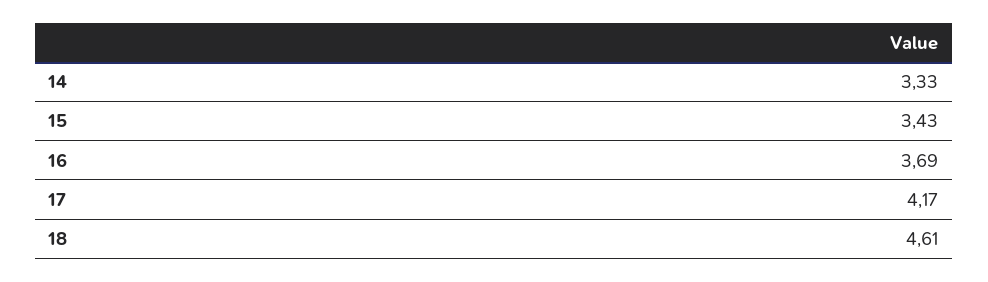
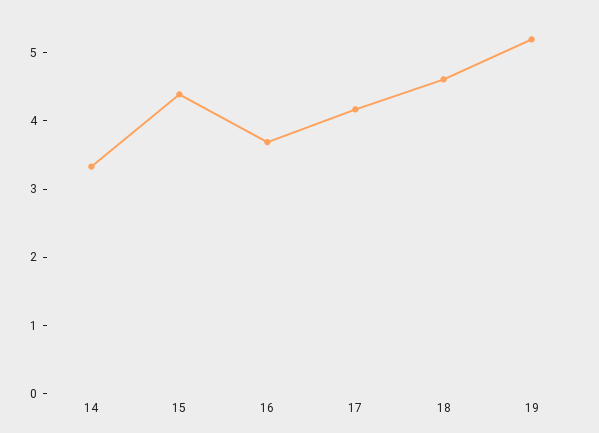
15: 3.43 -> 4.4
19: none -> 5.2

